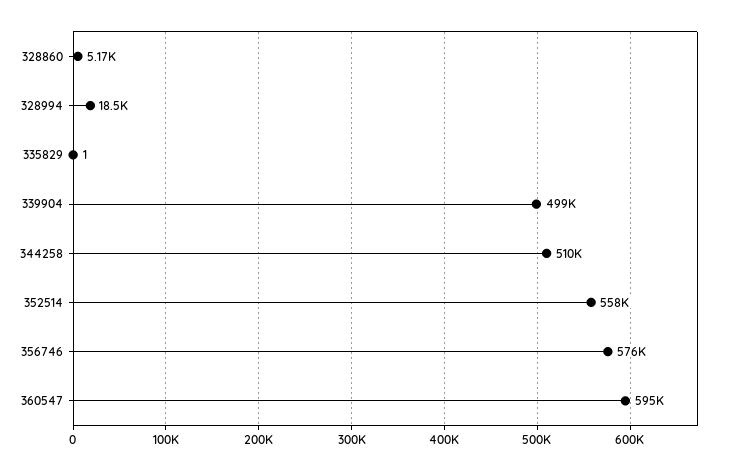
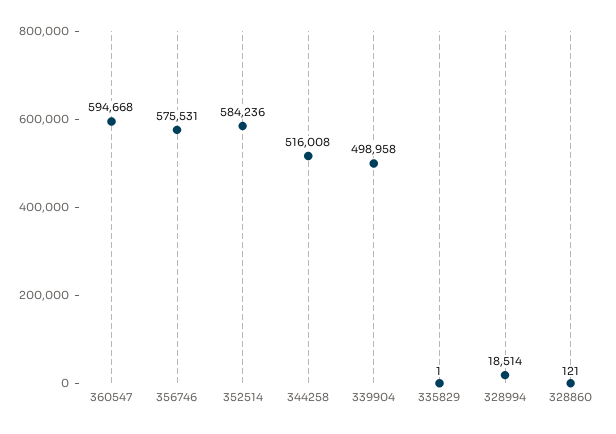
328860: 5170 -> 121
344258: 510000 -> 516008
352514: 558000 -> 584236

